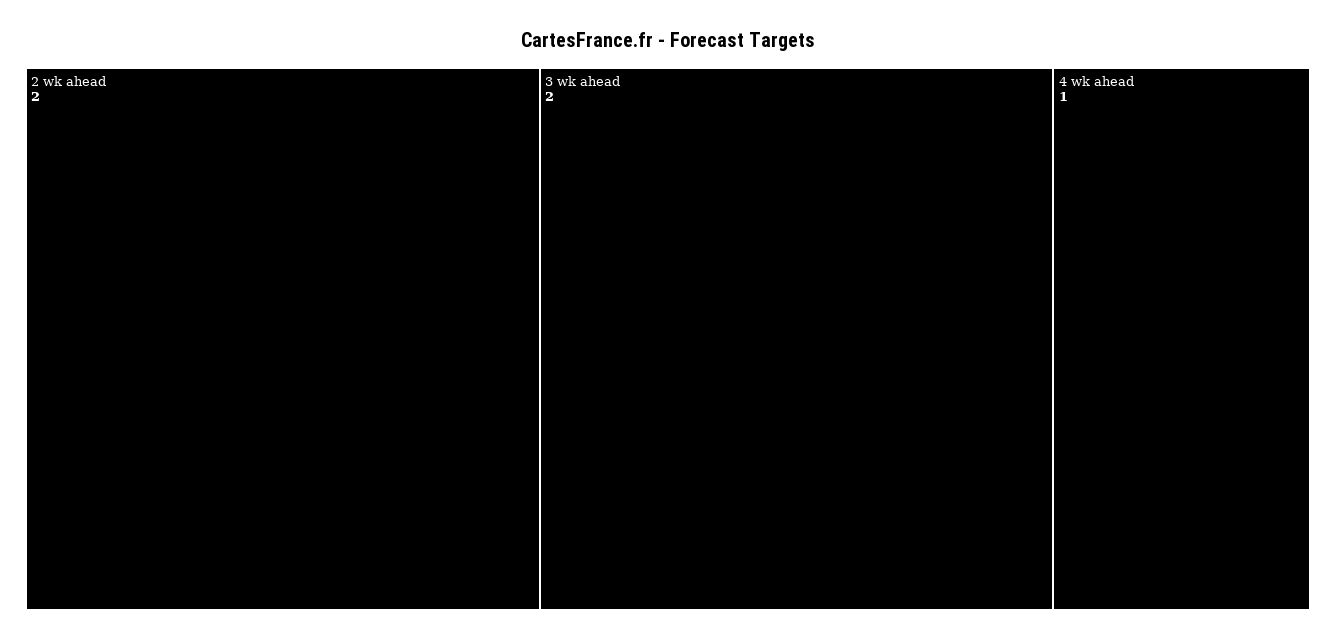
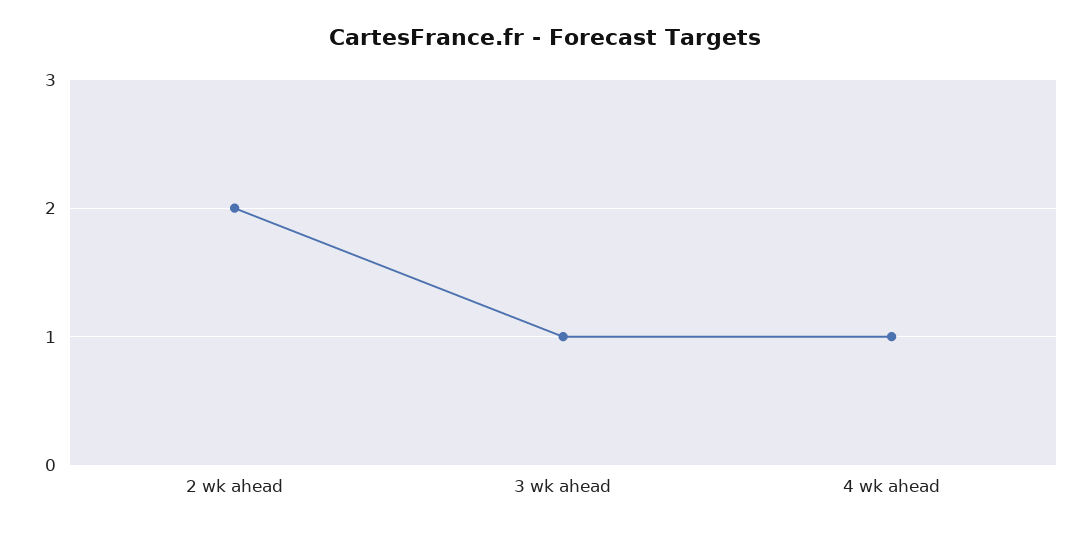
3 wk ahead: 2 -> 1

